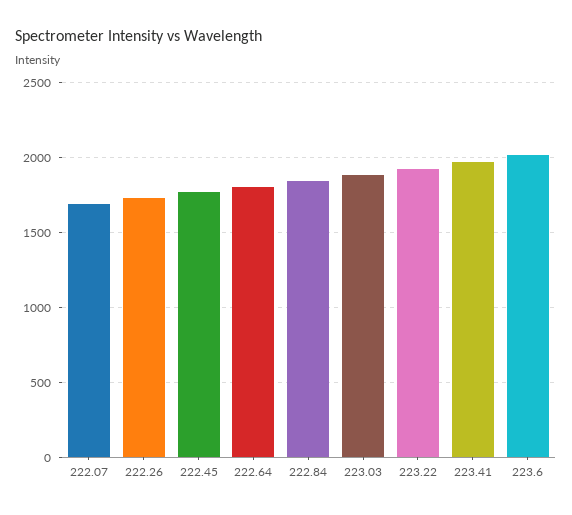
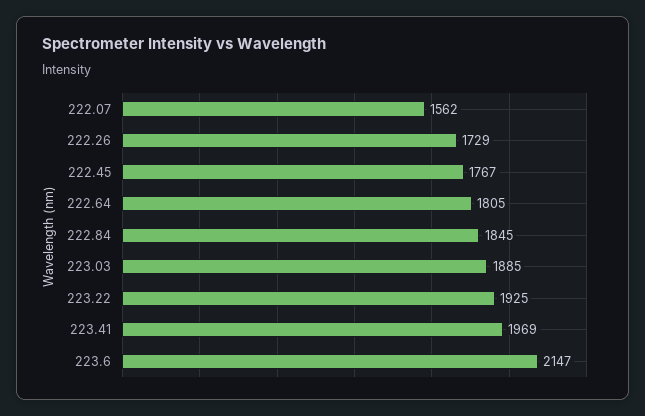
222.07: 1700 -> 1562
223.6: 2000 -> 2147

